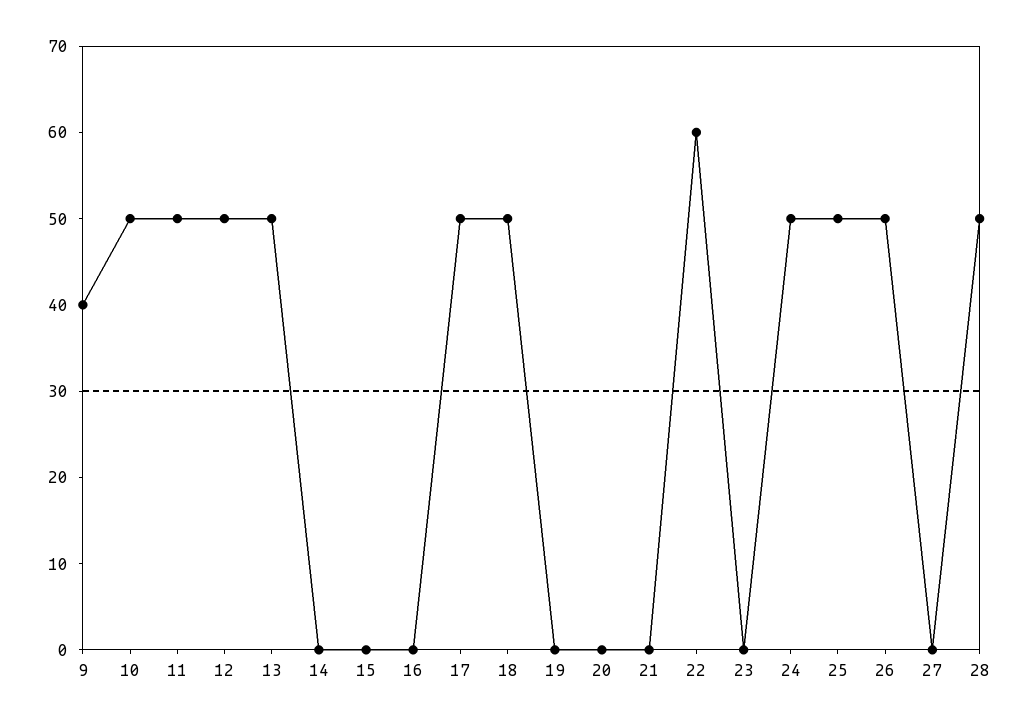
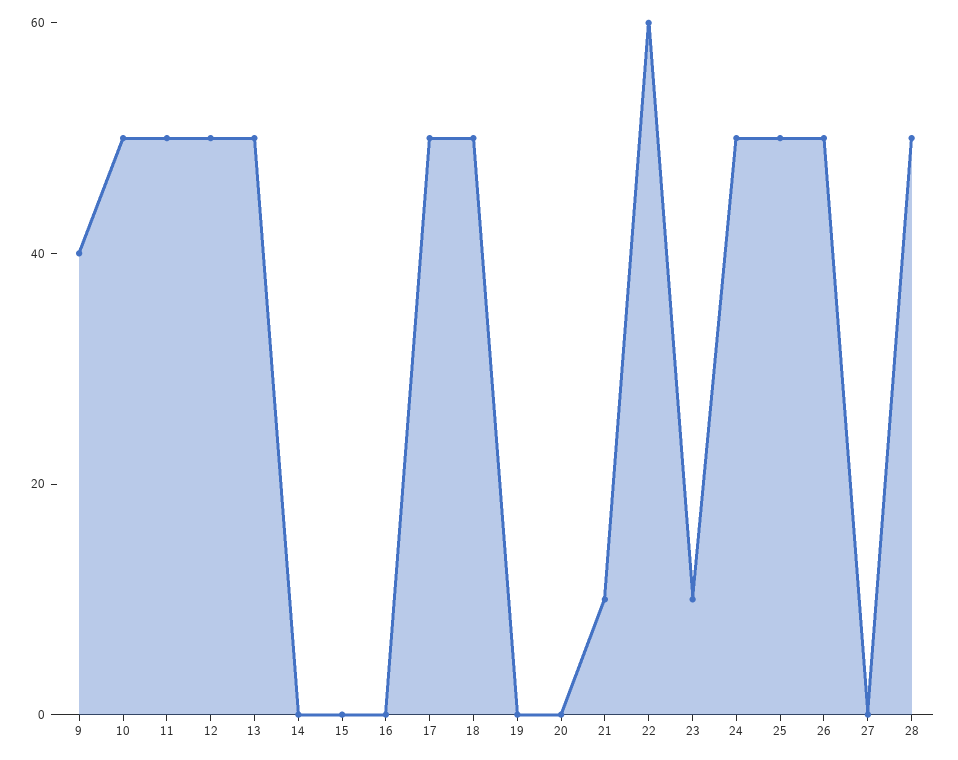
21: 0 -> 10
23: 0 -> 10

